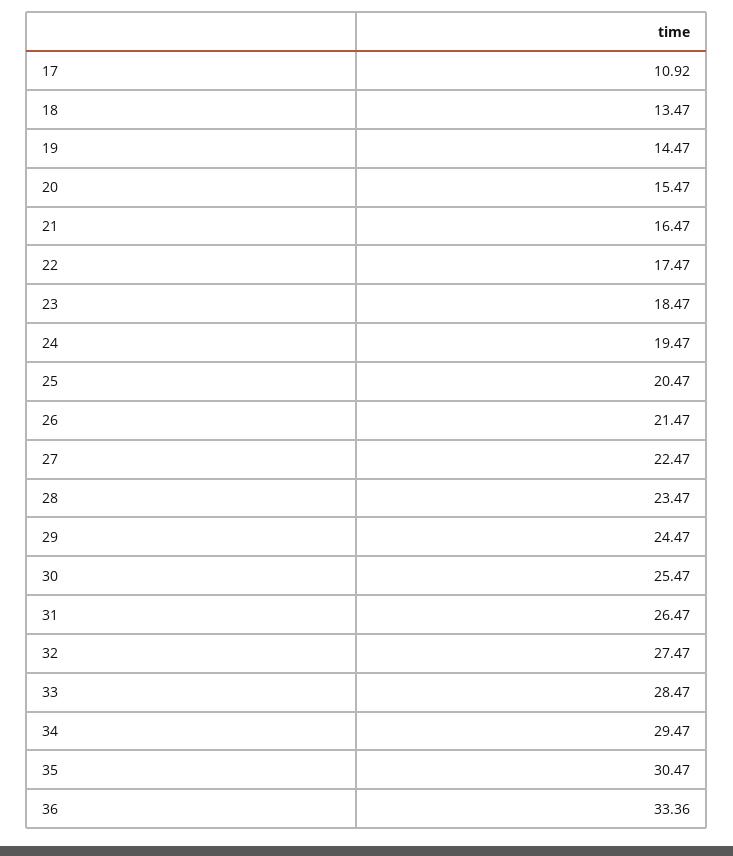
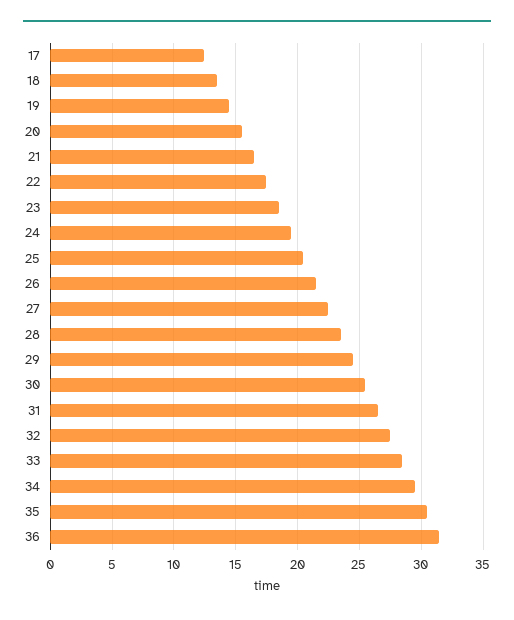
17: 10.92 -> 12.5
36: 33.36 -> 31.5

